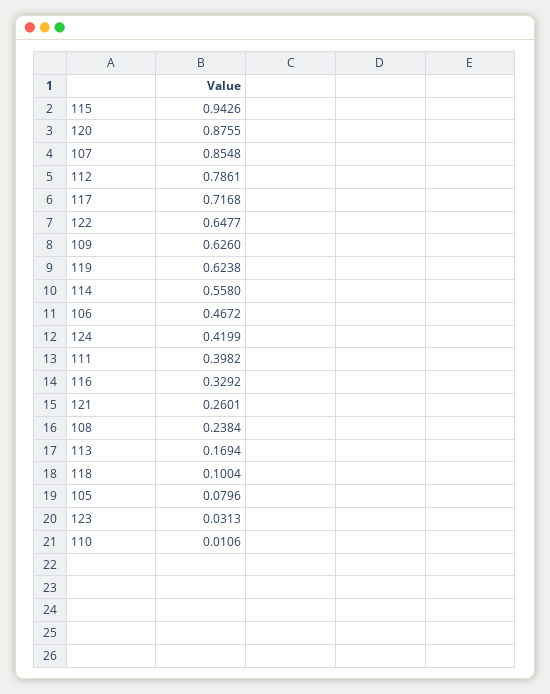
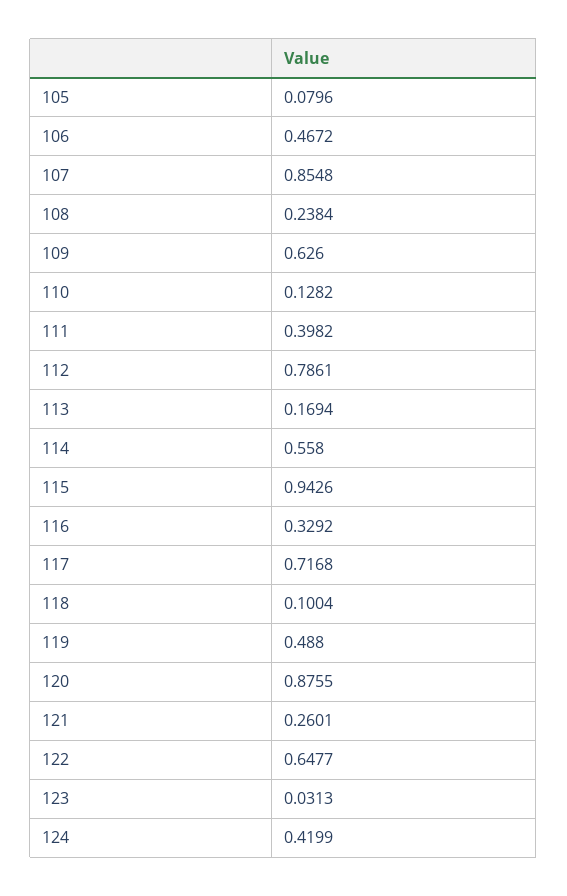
119: 0.6238 -> 0.488
110: 0.0106 -> 0.1282

